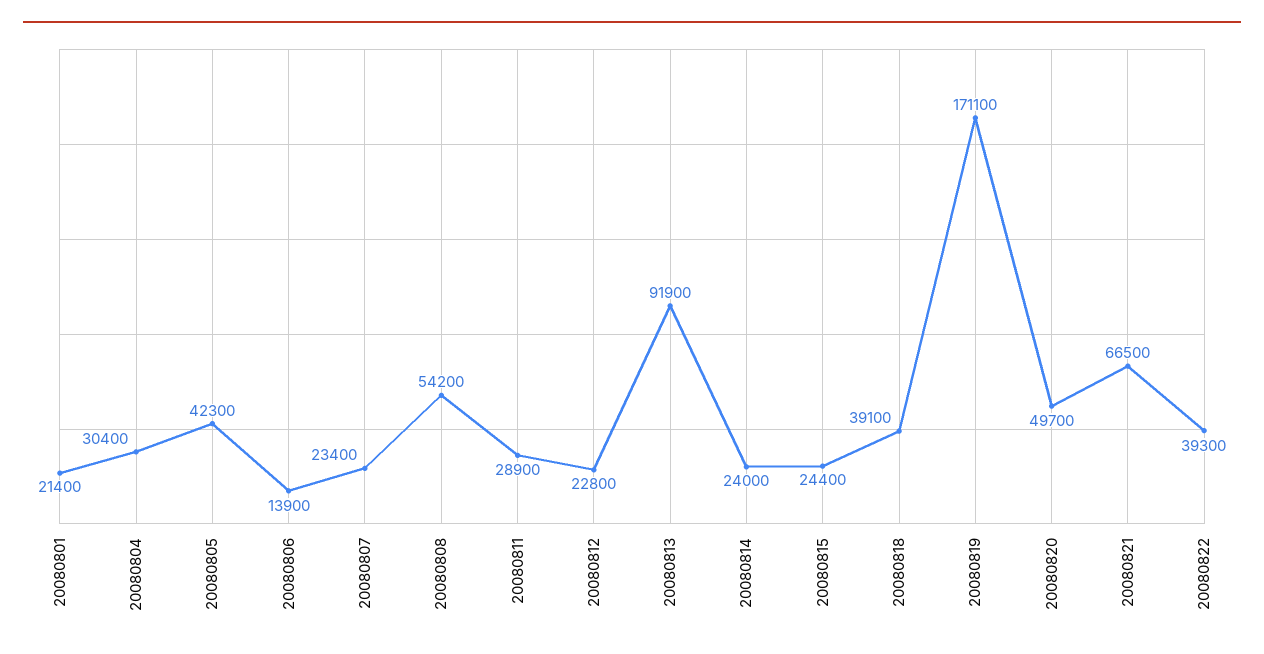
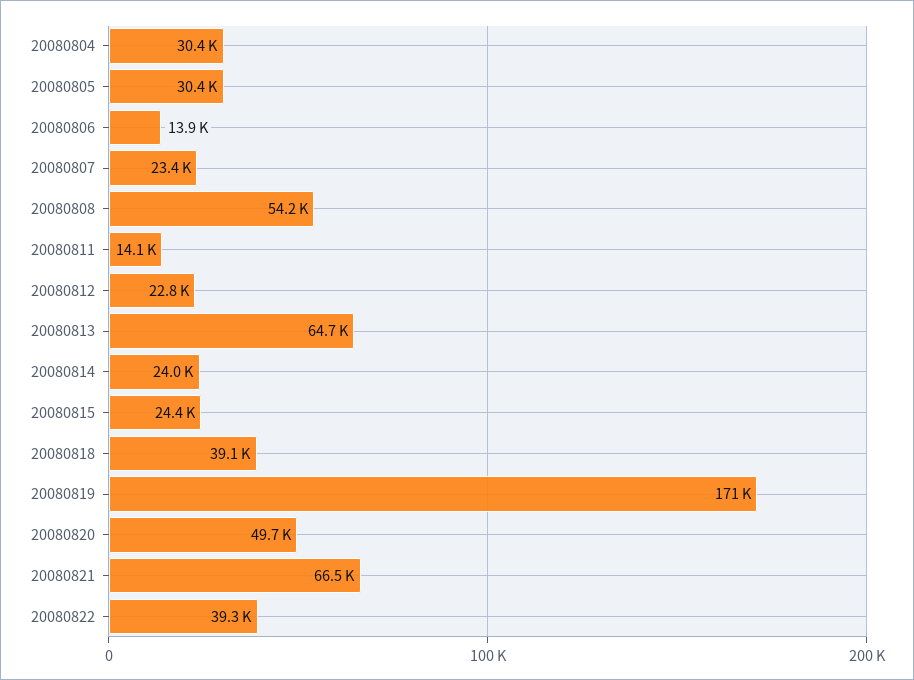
20080801: 21400 -> none
20080805: 42300 -> 30400
20080811: 28900 -> 14100
20080813: 91900 -> 64700

